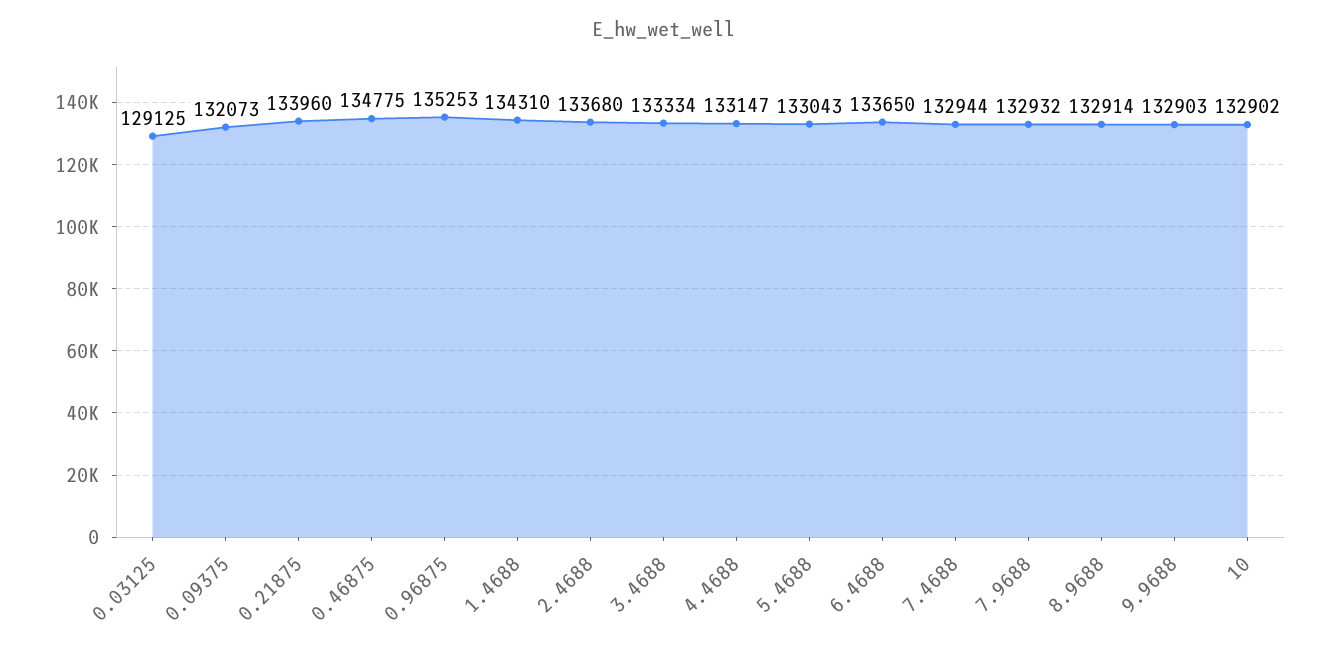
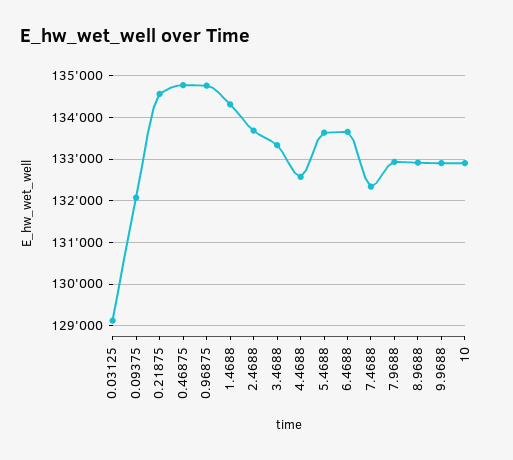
0.21875: 133960 -> 134600
0.96875: 135253 -> 134800
4.4688: 133147 -> 132600
5.4688: 133043 -> 133600
7.4688: 132944 -> 132400

